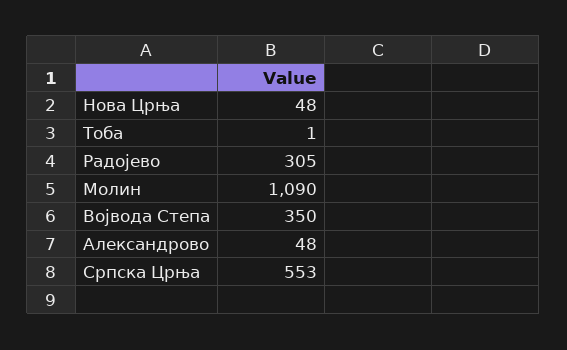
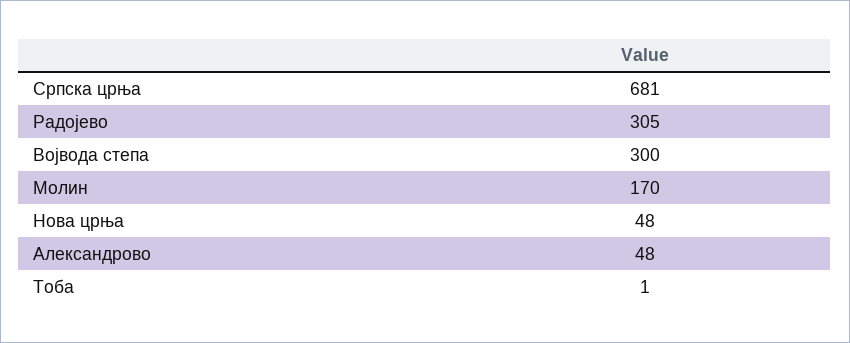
Молин: 1090 -> 170
Војвода Степа: 350 -> 300
Српска Црња: 553 -> 681

